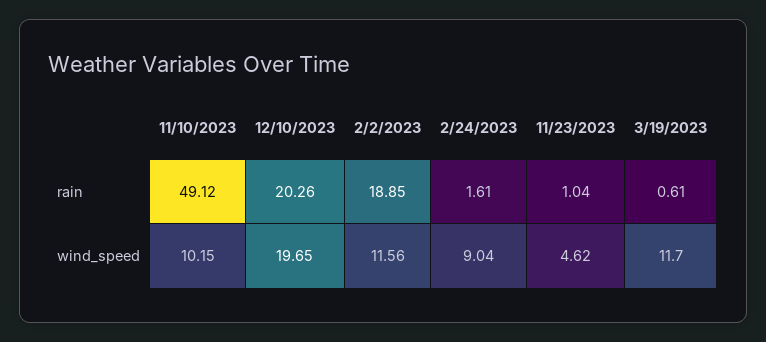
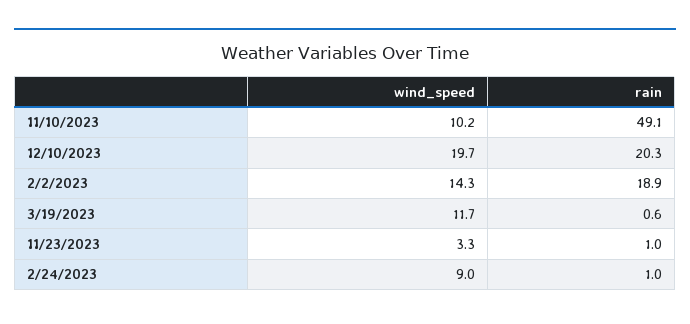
2/24/2023, rain: 1.61 -> 1
2/2/2023, wind_speed: 11.56 -> 14.3
11/23/2023, wind_speed: 4.62 -> 3.3

